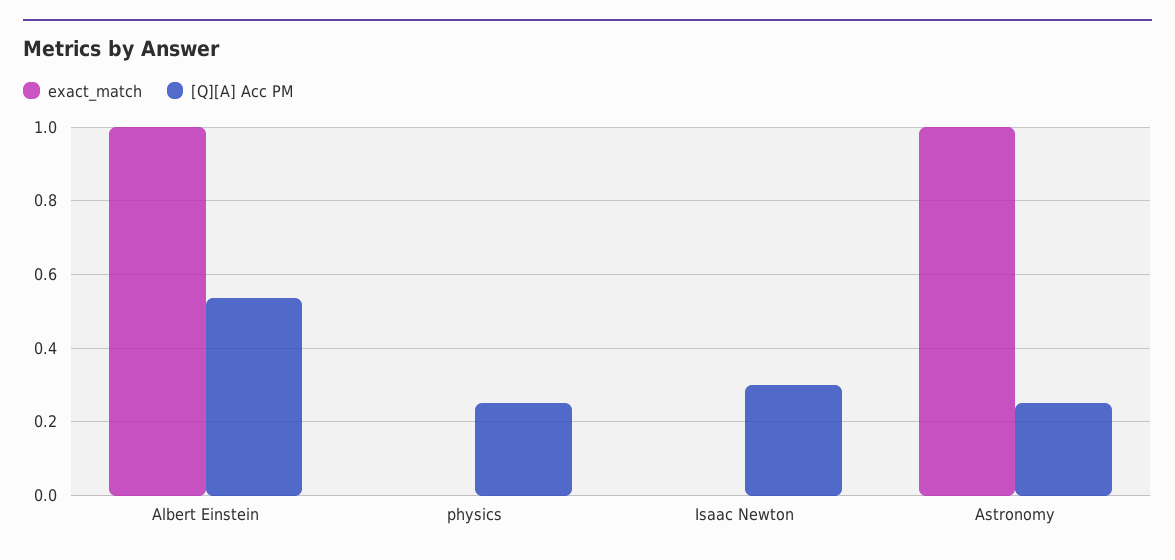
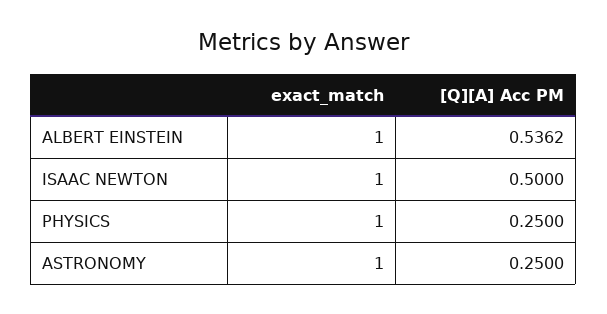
exact_match, physics: 0 -> 1
exact_match, Isaac Newton: 0 -> 1
[Q][A] Acc PM, Isaac Newton: 0.3 -> 0.5

